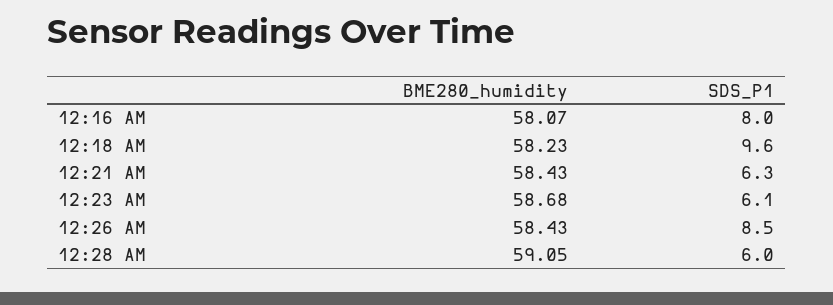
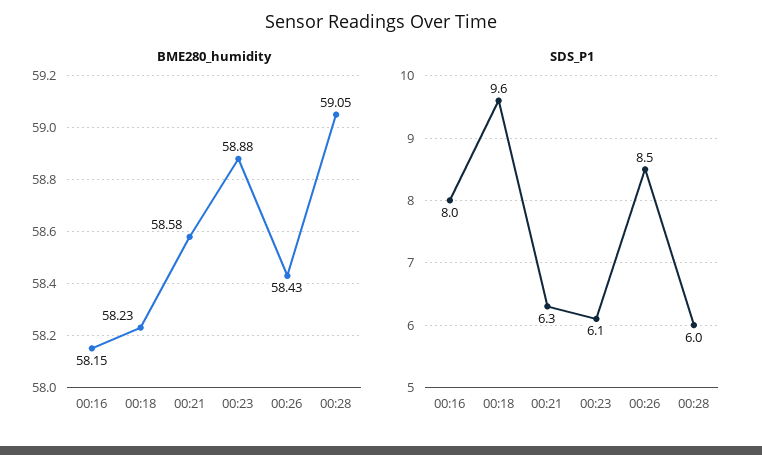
BME280_humidity, 12:16 AM: 58.07 -> 58.15
BME280_humidity, 12:21 AM: 58.43 -> 58.58
BME280_humidity, 12:23 AM: 58.68 -> 58.88

